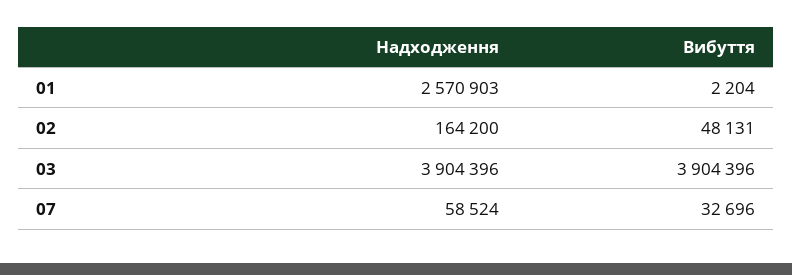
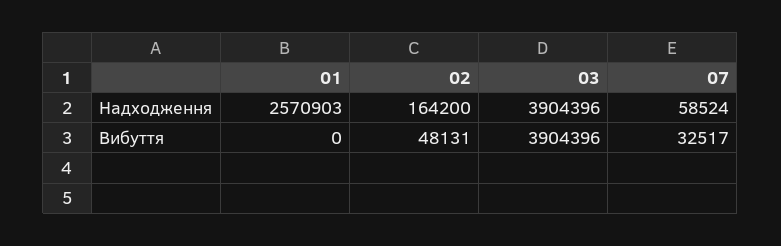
Вибуття, 01: 2204 -> 0
Вибуття, 07: 32696 -> 32517

